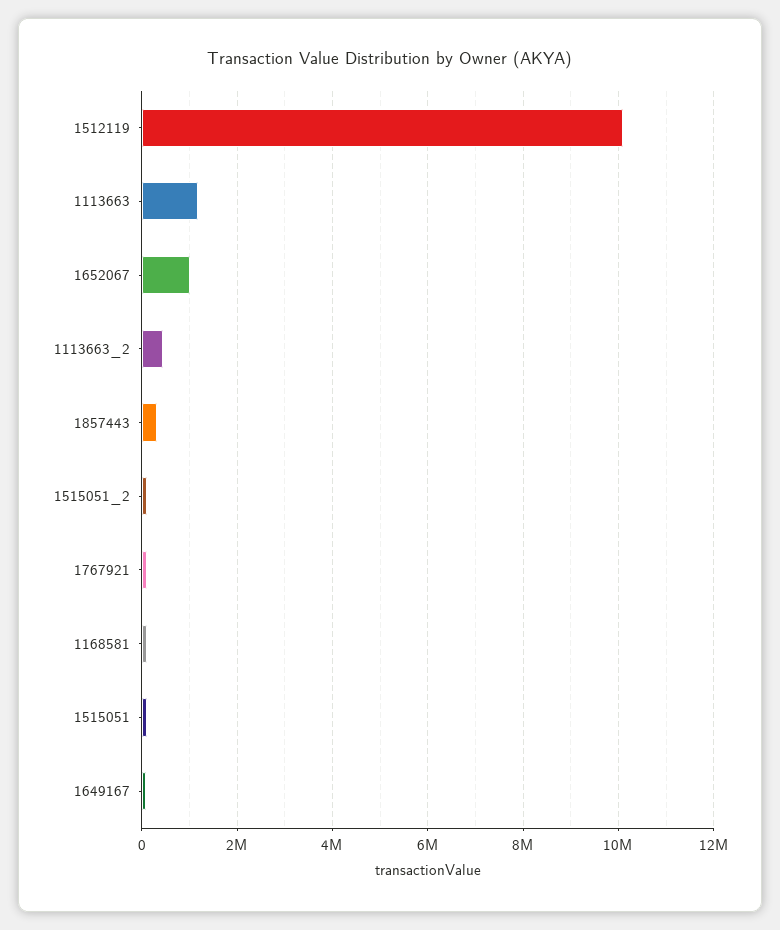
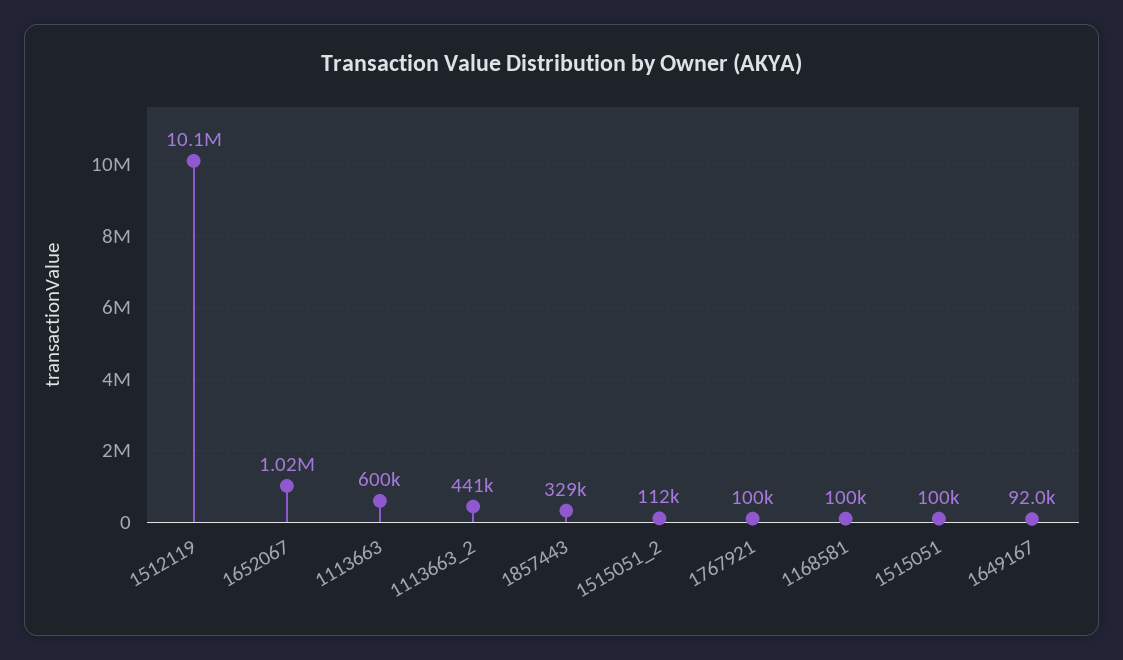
1113663: 1200000 -> 600000

